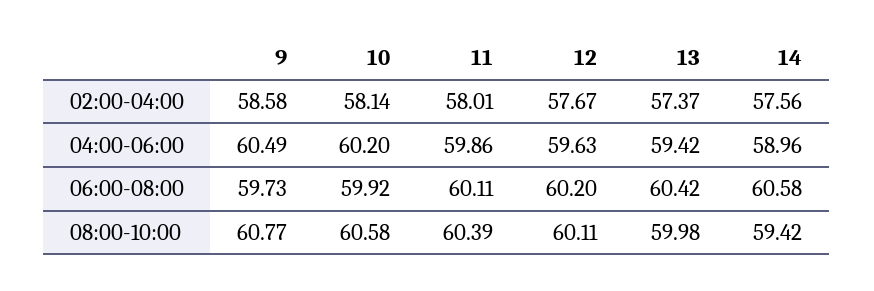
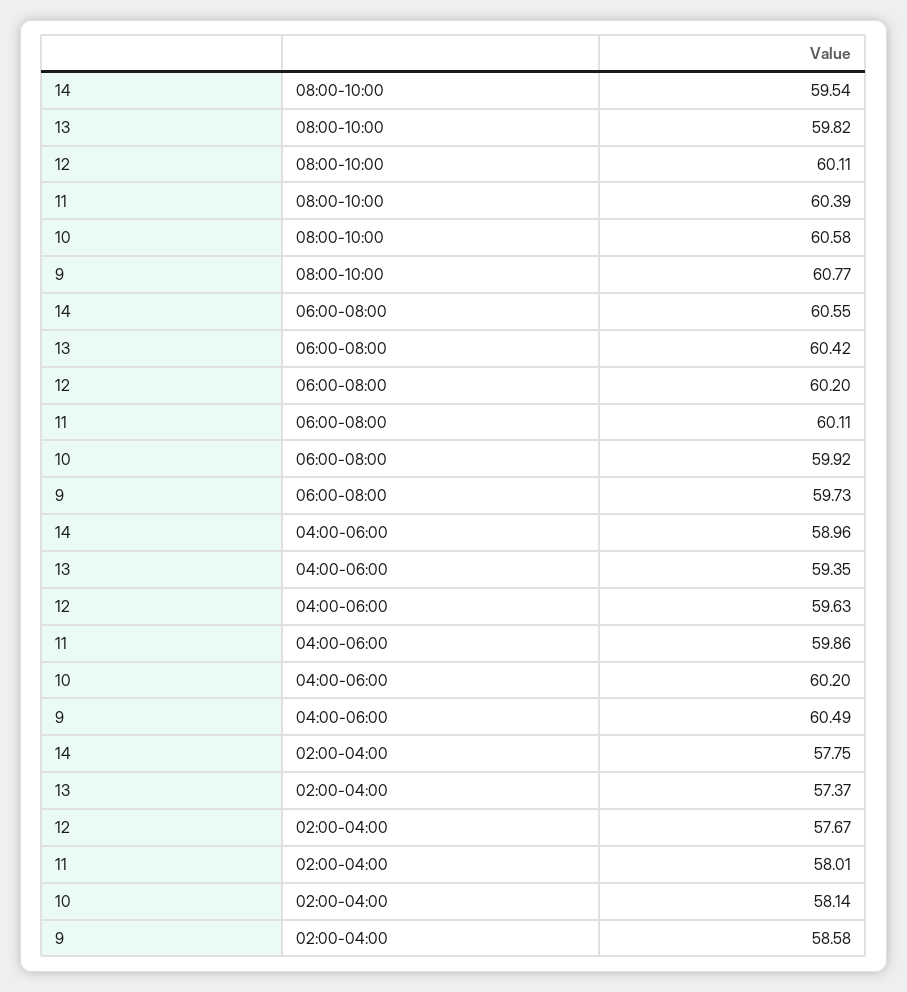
14, 02:00-04:00: 57.56 -> 57.75
13, 04:00-06:00: 59.42 -> 59.35
14, 06:00-08:00: 60.58 -> 60.55
13, 08:00-10:00: 59.98 -> 59.82
14, 08:00-10:00: 59.42 -> 59.54

